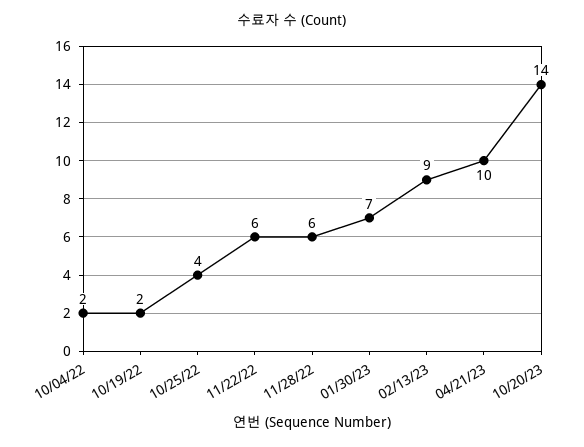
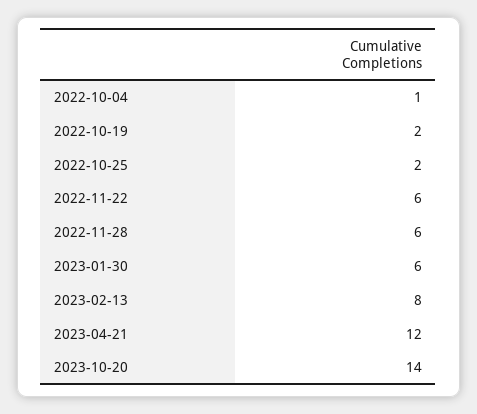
10/04/22: 2 -> 1
10/25/22: 4 -> 2
01/30/23: 7 -> 6
02/13/23: 9 -> 8
04/21/23: 10 -> 12

